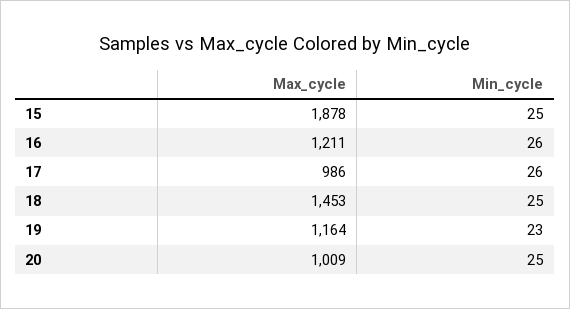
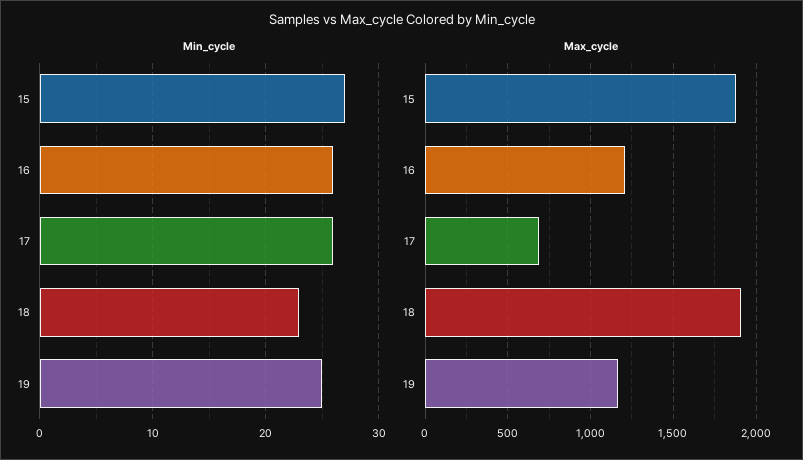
Min_cycle, 15: 25 -> 27
Max_cycle, 17: 986 -> 700
Max_cycle, 18: 1453 -> 1900
Min_cycle, 18: 25 -> 23
Min_cycle, 19: 23 -> 25
Max_cycle, 20: 1009 -> none
Min_cycle, 20: 25 -> none

